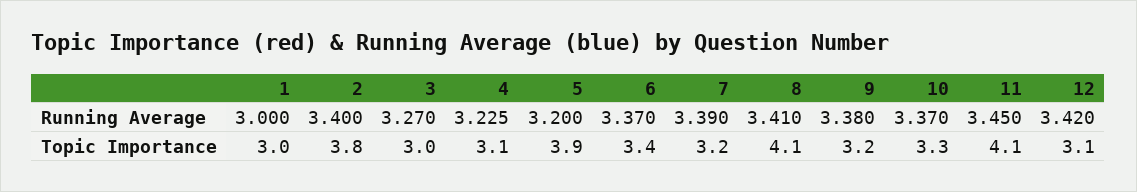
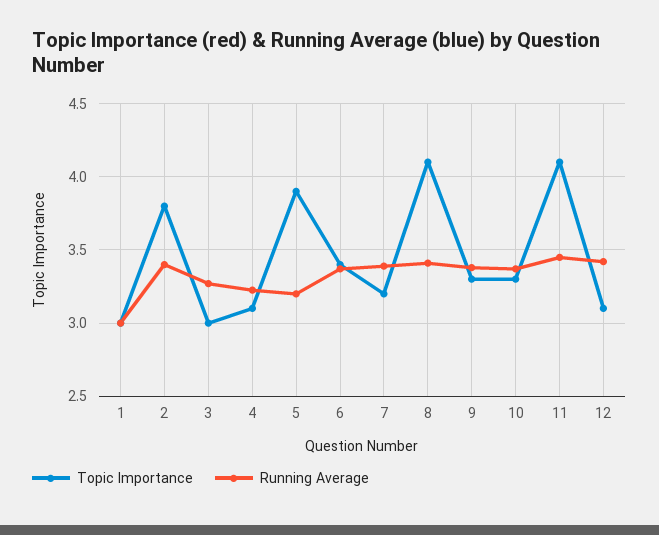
Topic Importance, 9: 3.2 -> 3.3

